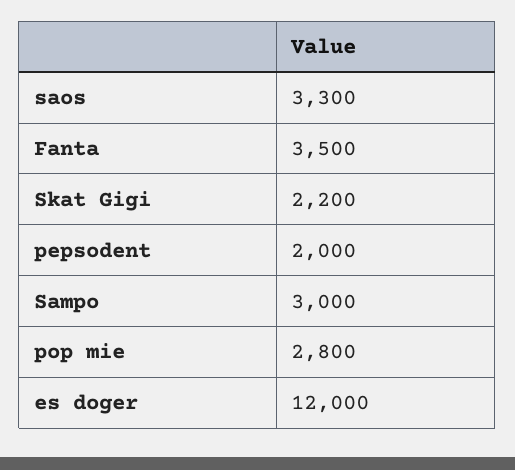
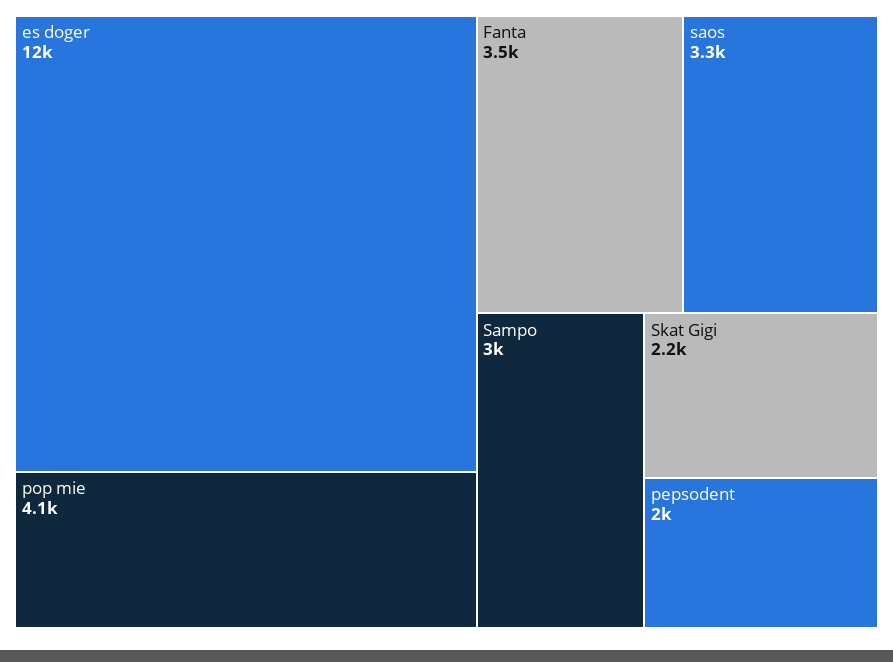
pop mie: 2800 -> 4100

